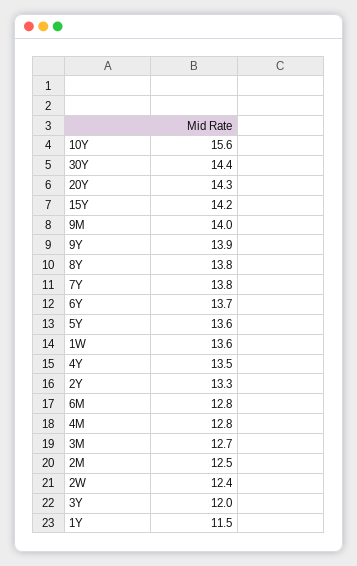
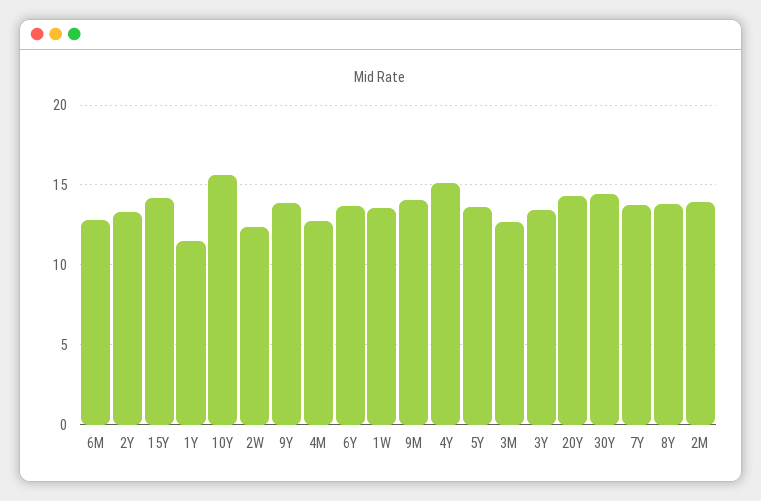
4Y: 13.5 -> 15
2M: 12.5 -> 14
3Y: 12 -> 13.5

